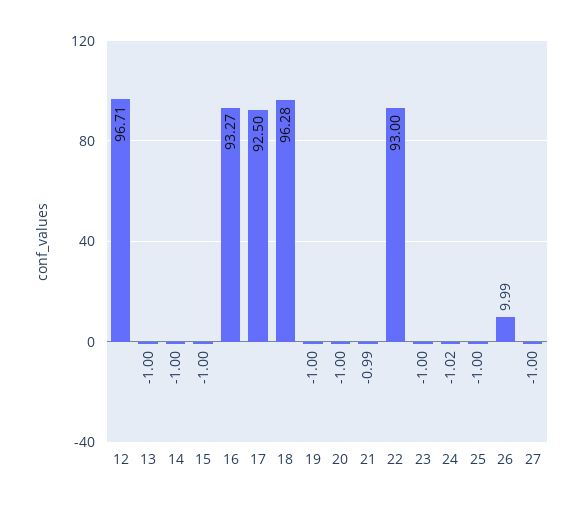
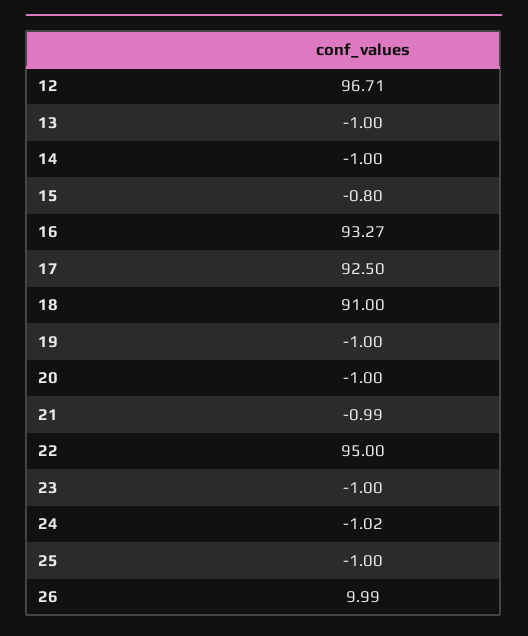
15: -1 -> -0.8
18: 96.28 -> 91
22: 93 -> 95
27: -1 -> none

